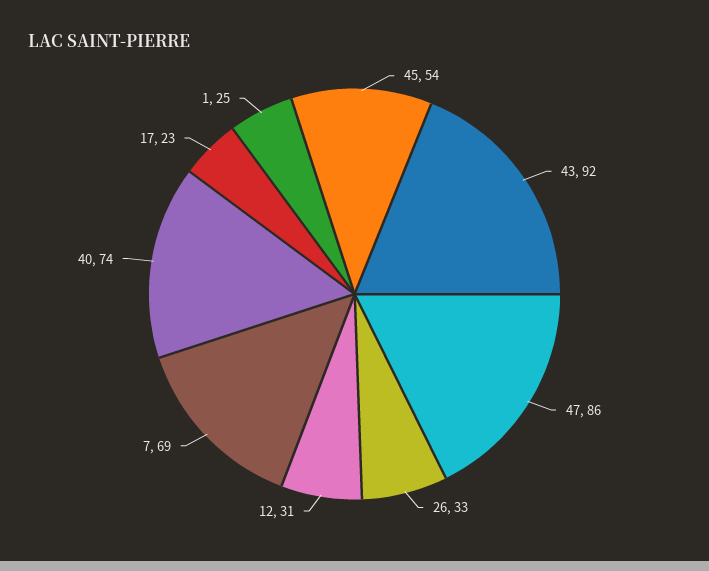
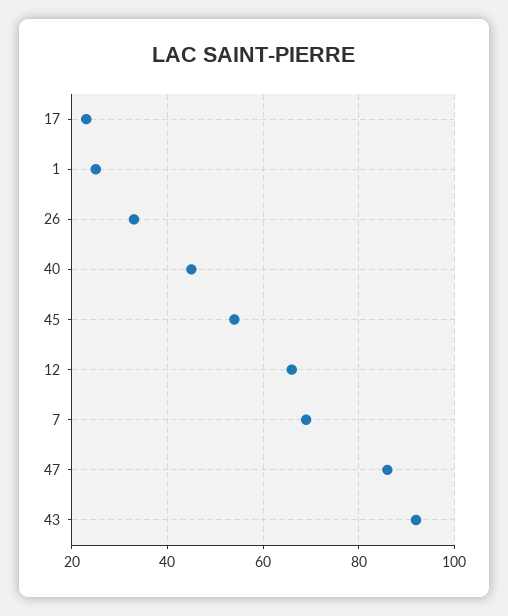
12: 31 -> 65
40: 74 -> 45

